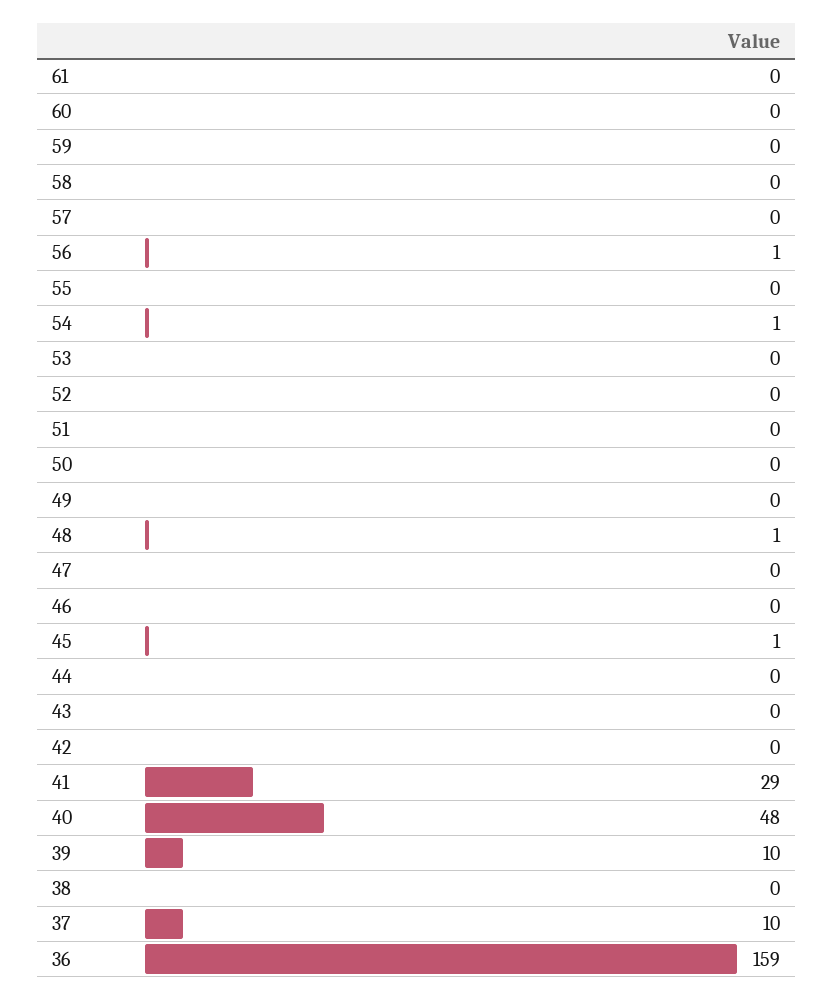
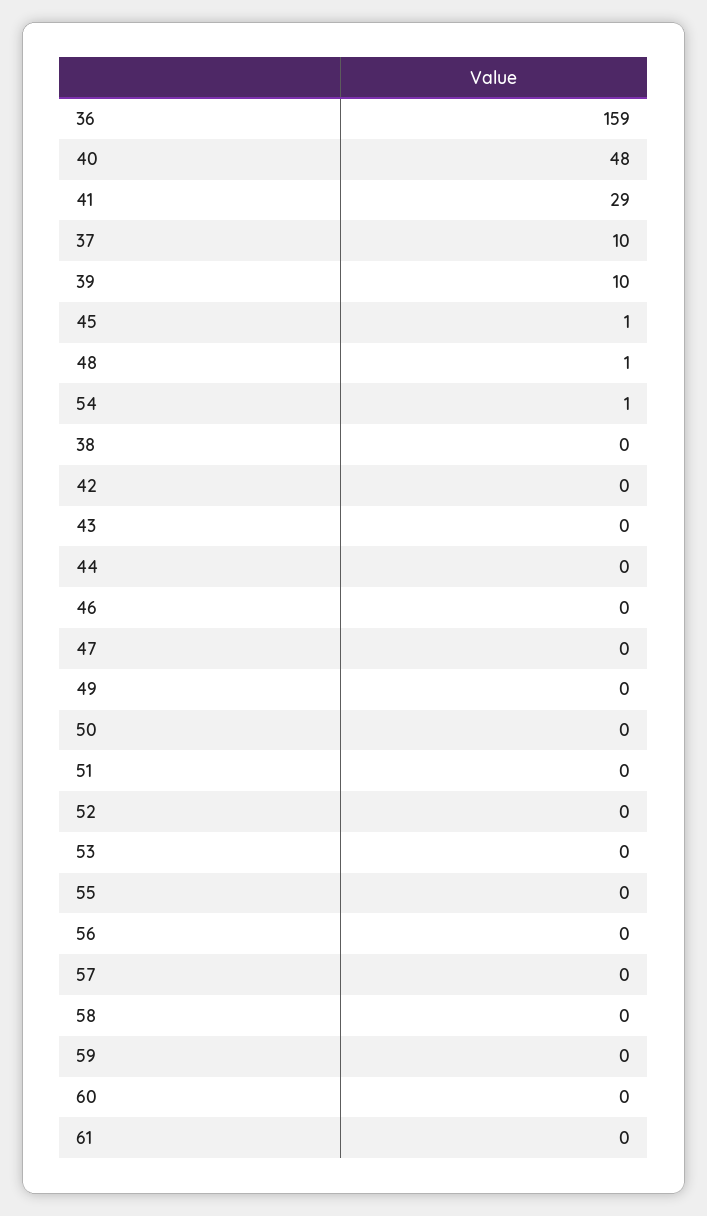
56: 1 -> 0

